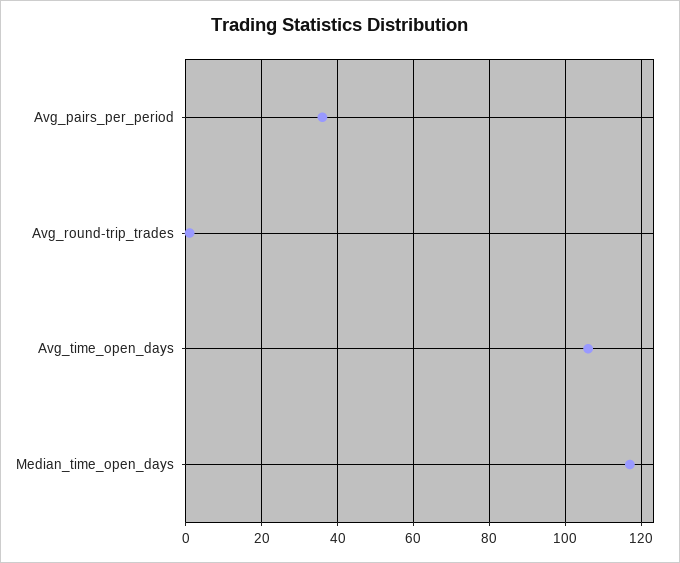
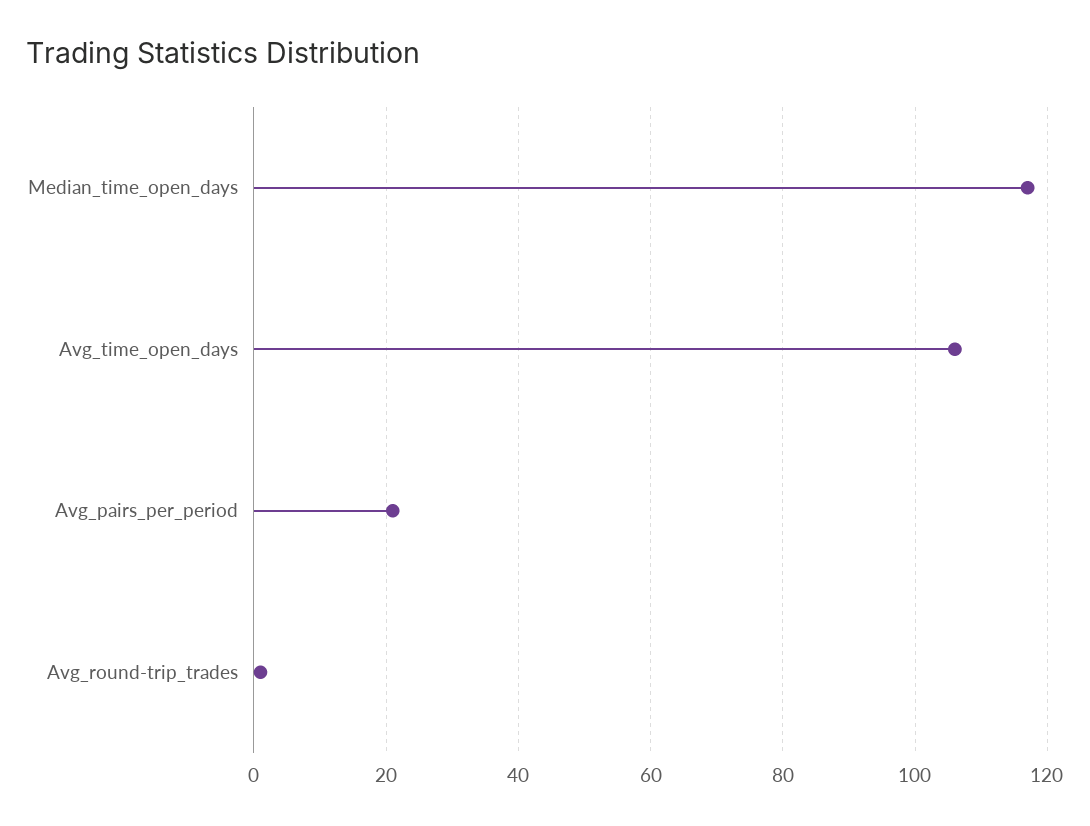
Avg_pairs_per_period: 35 -> 20

